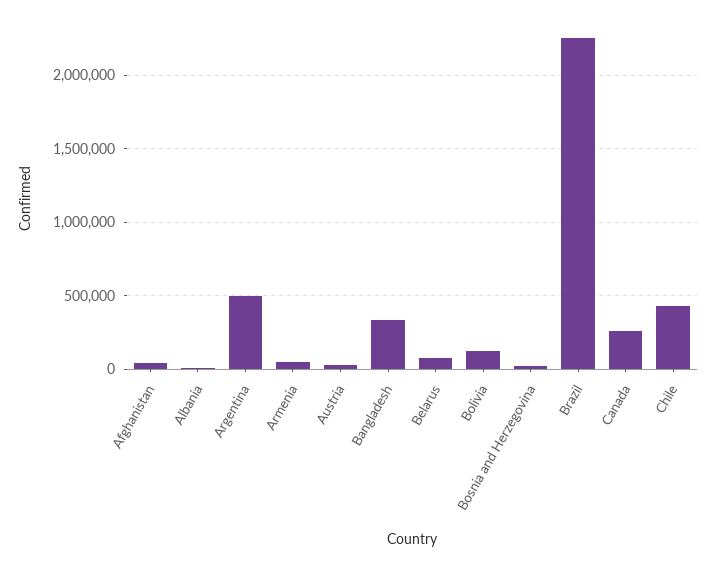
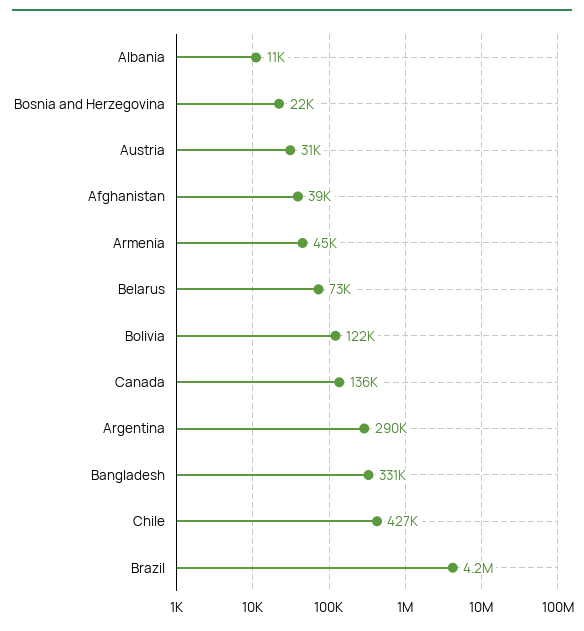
Argentina: 500000 -> 290000
Brazil: 2250000 -> 4200000
Canada: 250000 -> 136000

